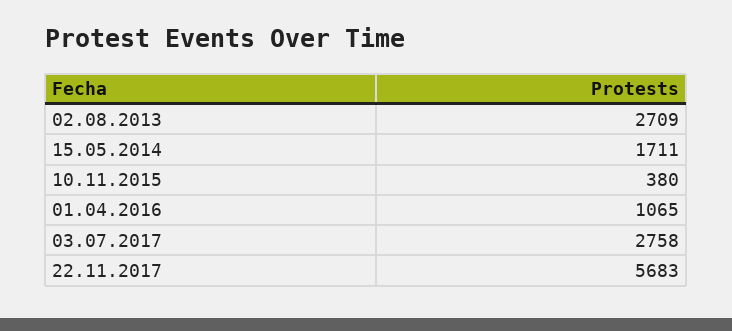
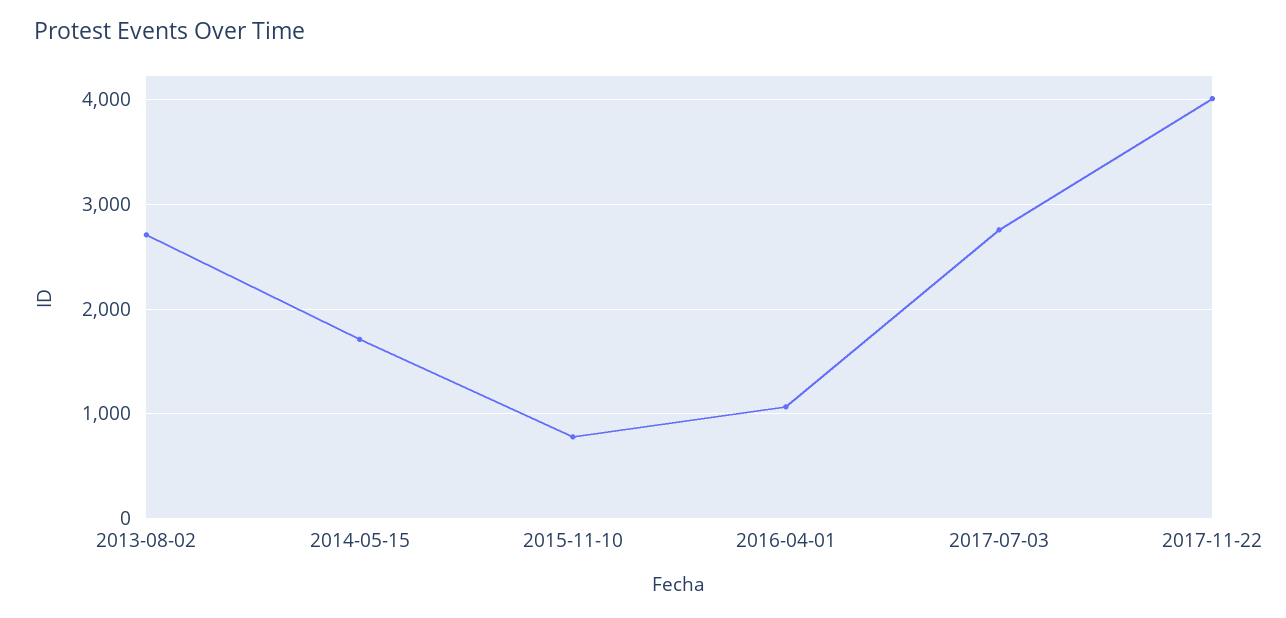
10.11.2015: 380 -> 800
22.11.2017: 5683 -> 4000

